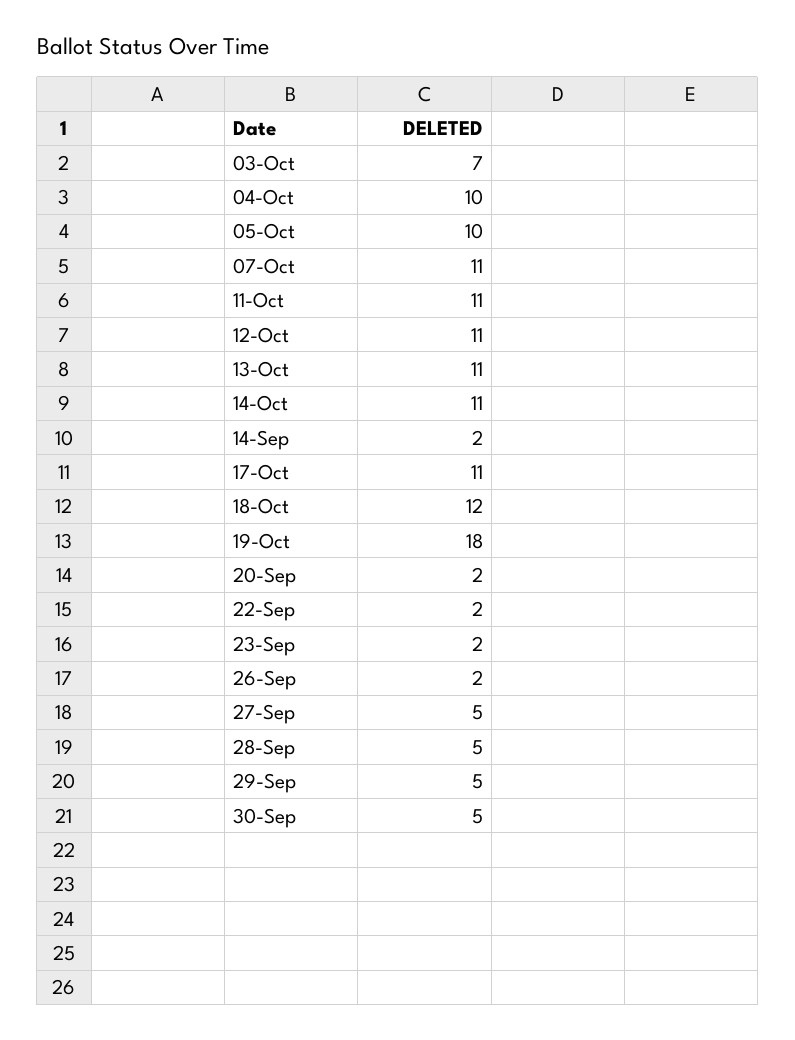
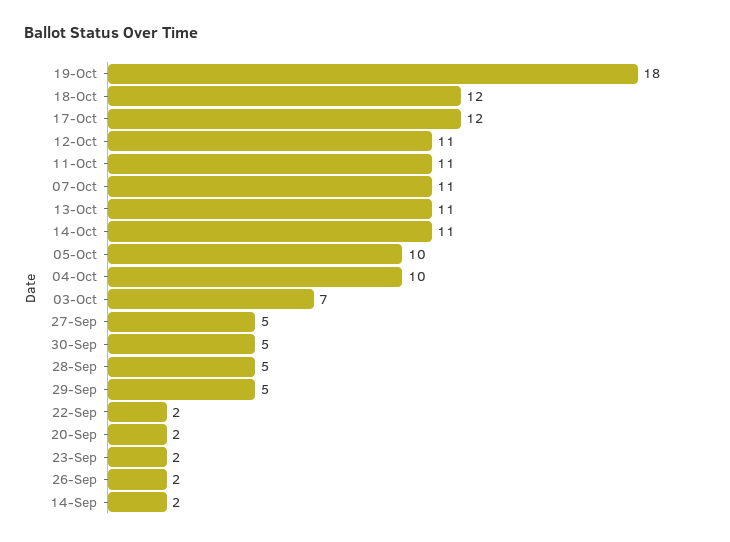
17-Oct: 11 -> 12

